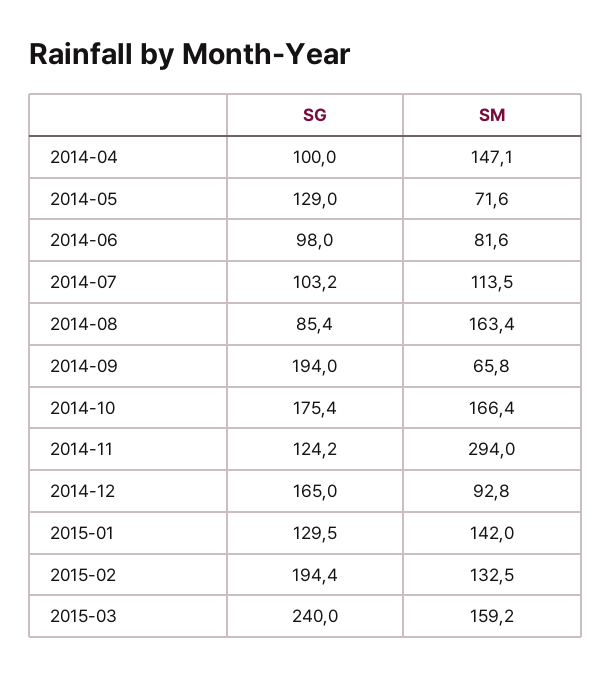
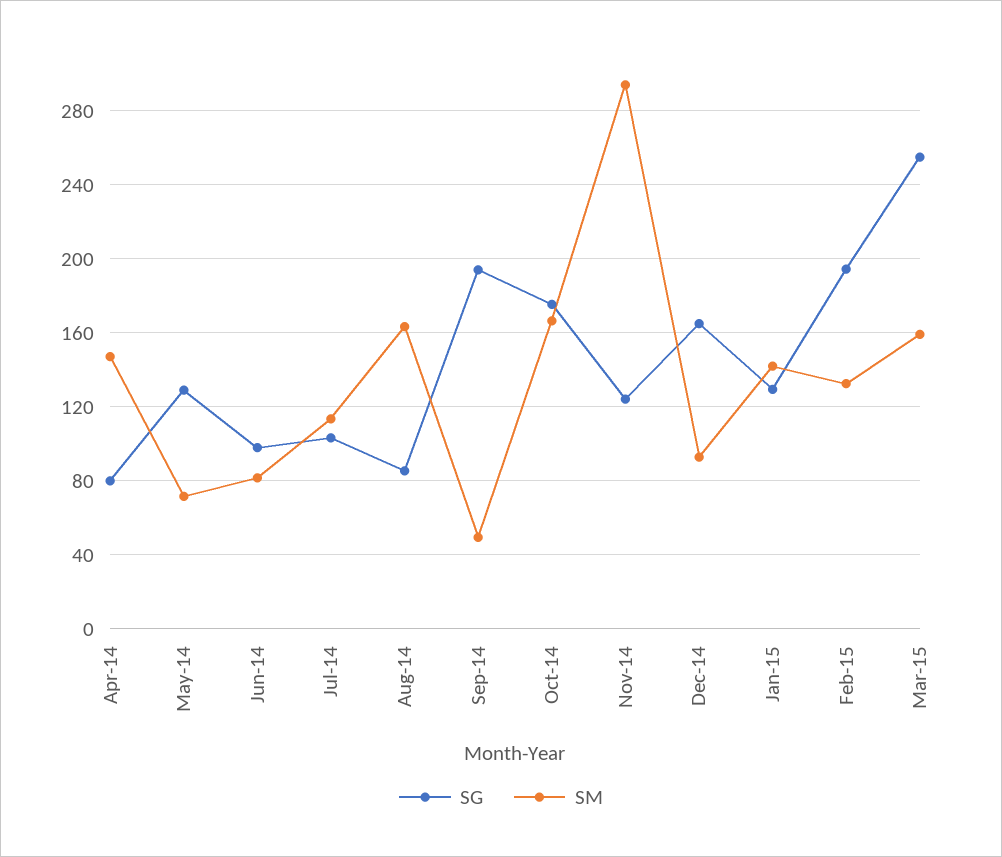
SG, 2014-04: 100 -> 80
SM, 2014-09: 65.8 -> 50
SG, 2015-03: 240 -> 255

